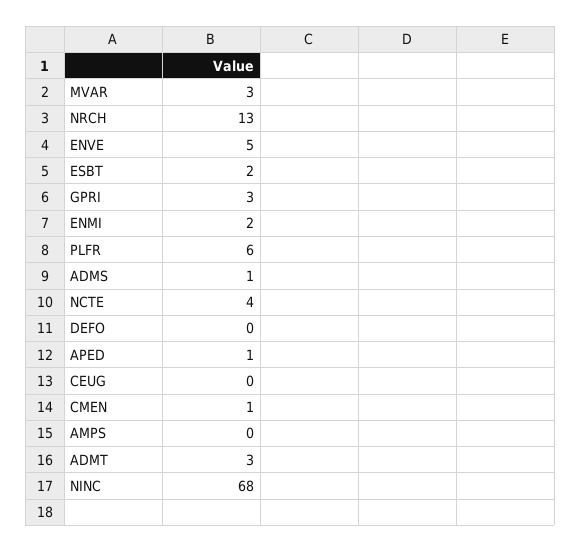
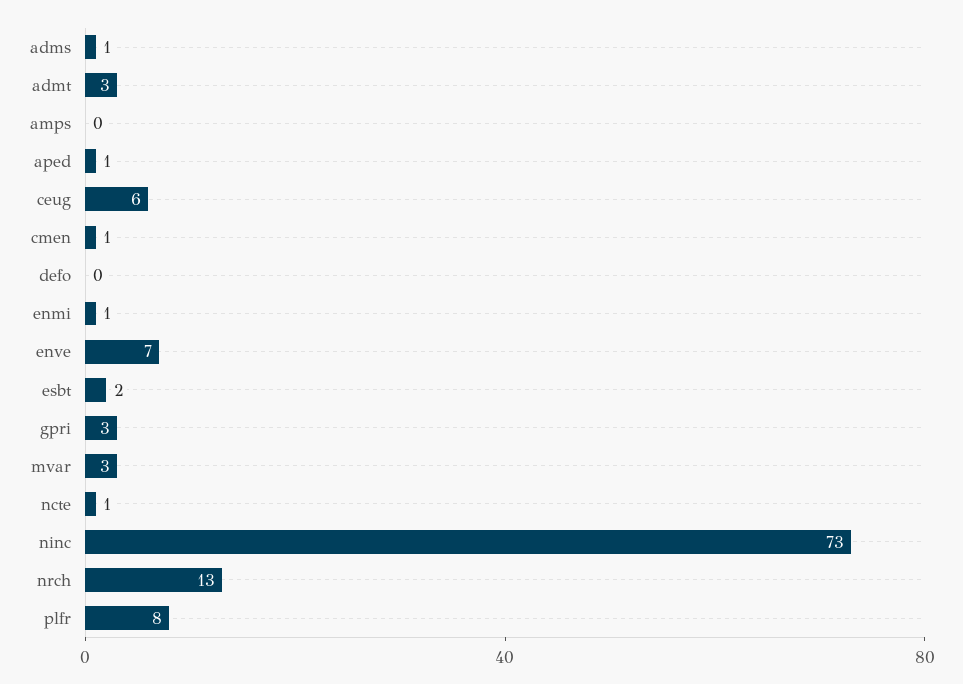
ENVE: 5 -> 7
ENMI: 2 -> 1
PLFR: 6 -> 8
NCTE: 4 -> 1
CEUG: 0 -> 6
NINC: 68 -> 73

